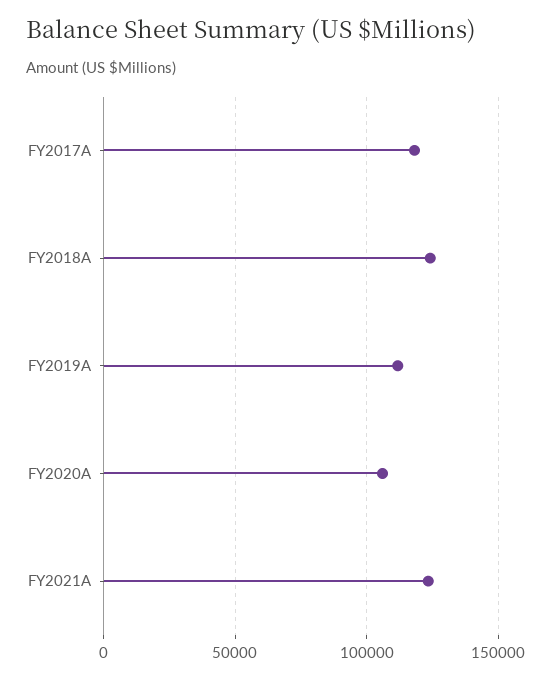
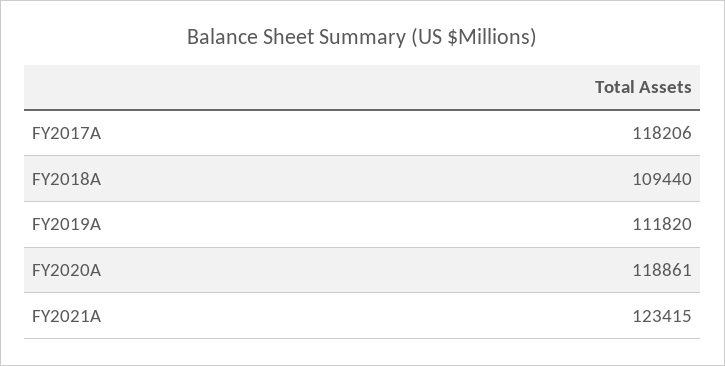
FY2018A: 125000 -> 109440
FY2020A: 105000 -> 118861

